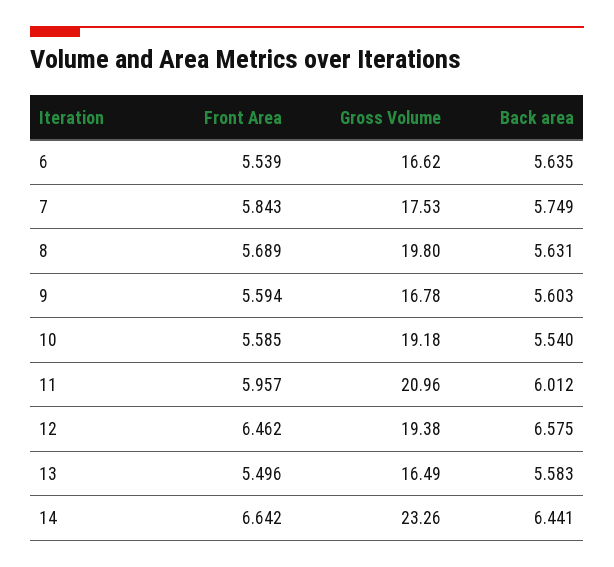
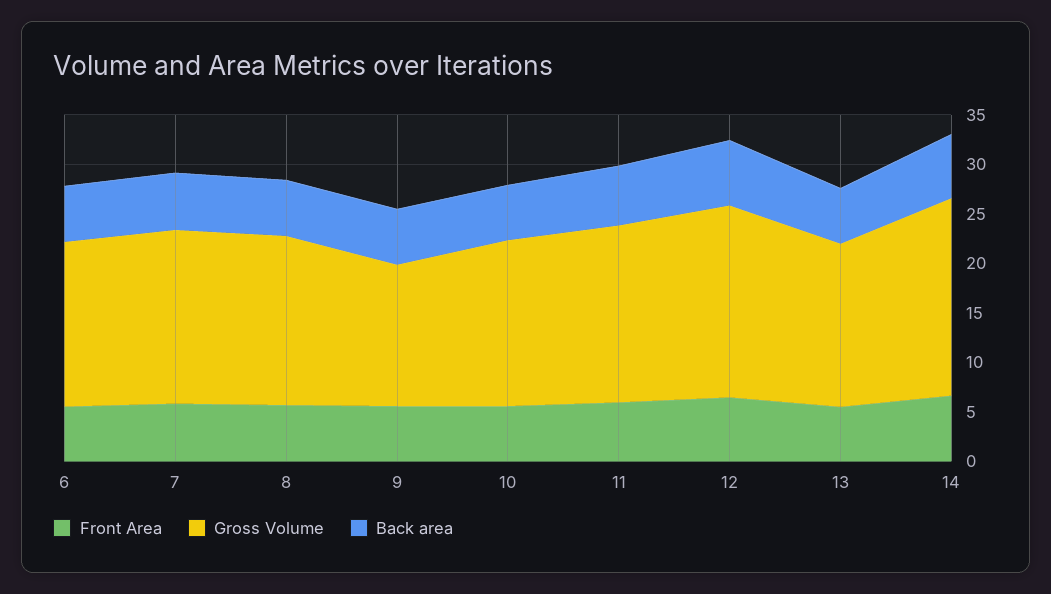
Gross Volume, 8: 19.8 -> 17
Gross Volume, 9: 16.78 -> 14
Gross Volume, 10: 19.18 -> 17
Gross Volume, 11: 20.96 -> 18
Gross Volume, 14: 23.26 -> 20

